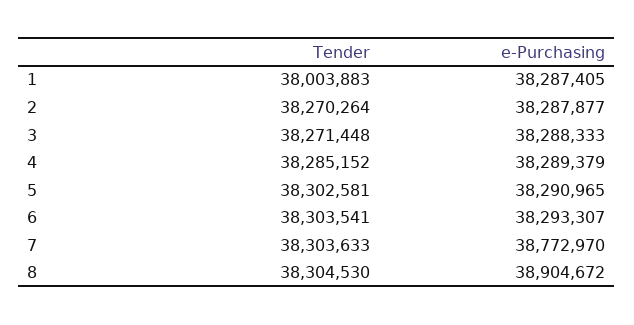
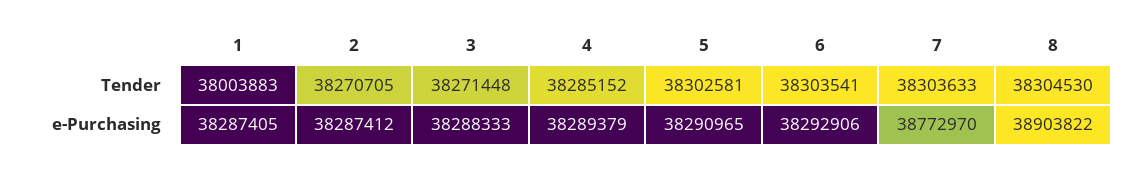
Tender, 2: 38270264 -> 38270705
e-Purchasing, 2: 38287877 -> 38287412
e-Purchasing, 6: 38293307 -> 38292906
e-Purchasing, 8: 38904672 -> 38903822

